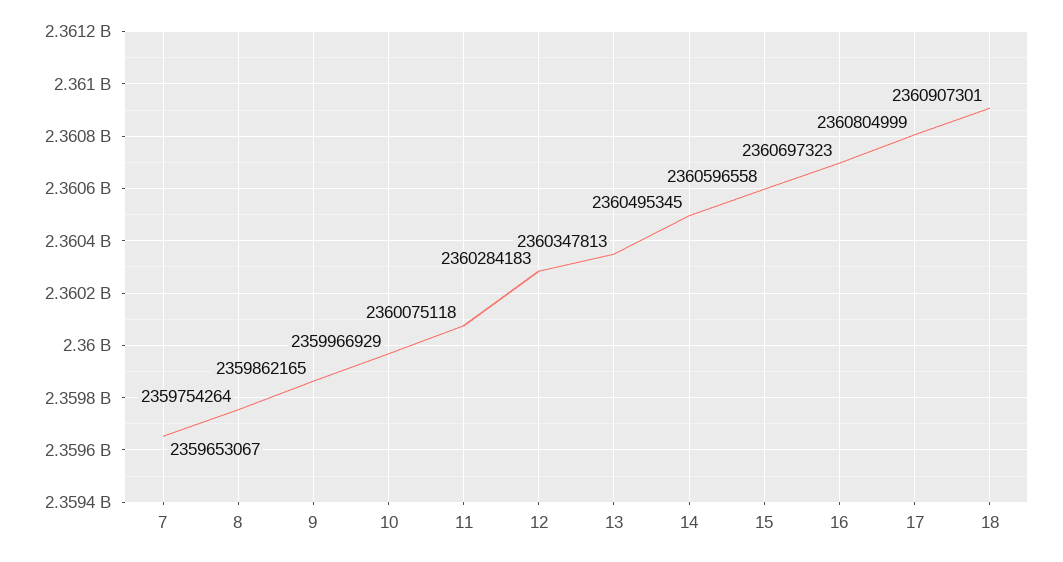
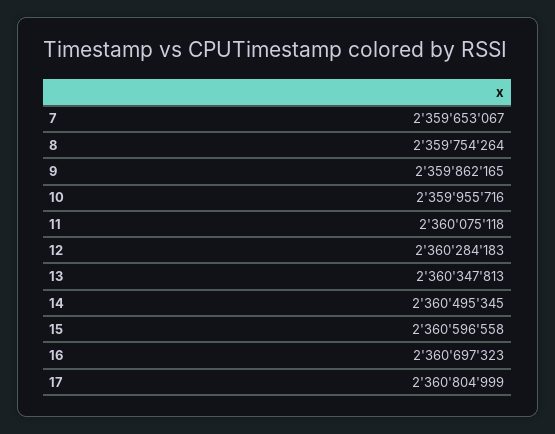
10: 2359966929 -> 2359955716
18: 2360907301 -> none

